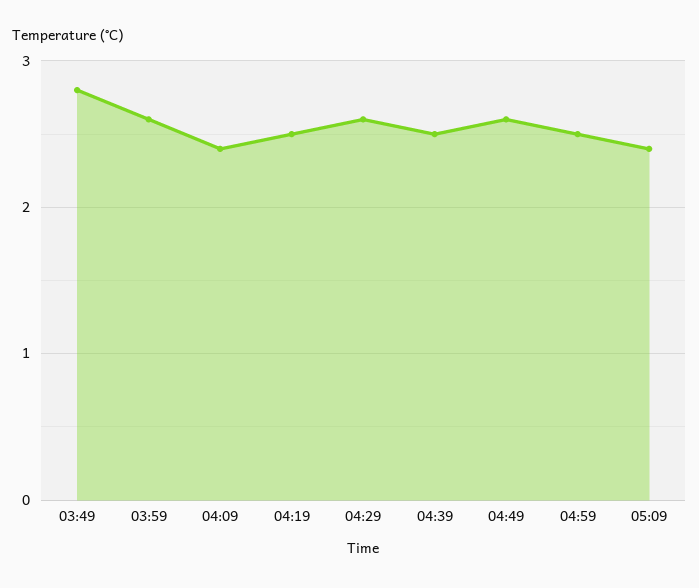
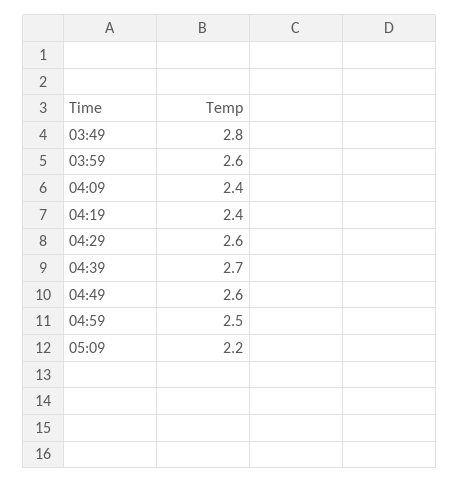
04:19: 2.5 -> 2.4
04:39: 2.5 -> 2.7
05:09: 2.4 -> 2.2

